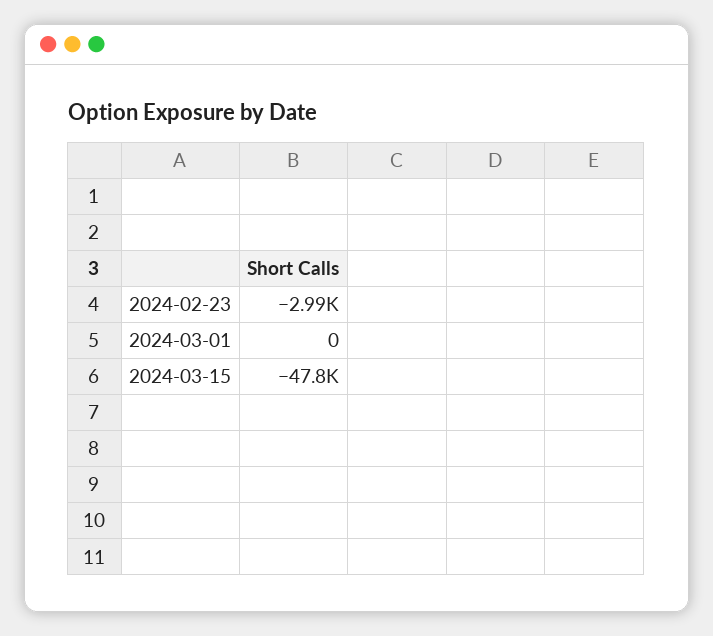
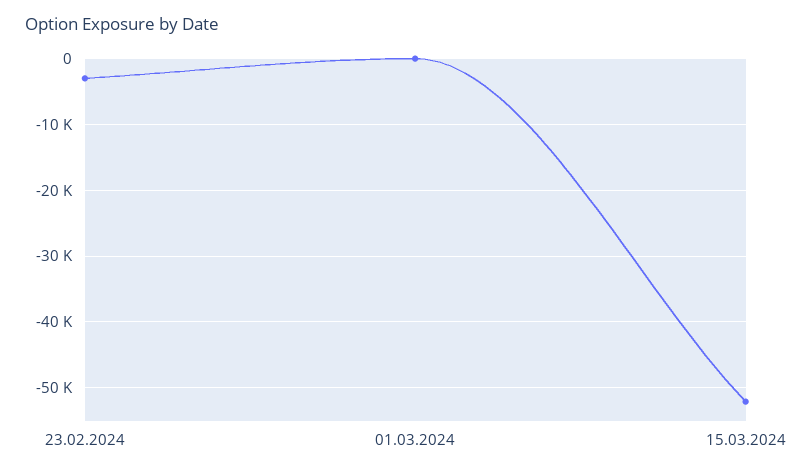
2024-03-15: -47800 -> -52000

